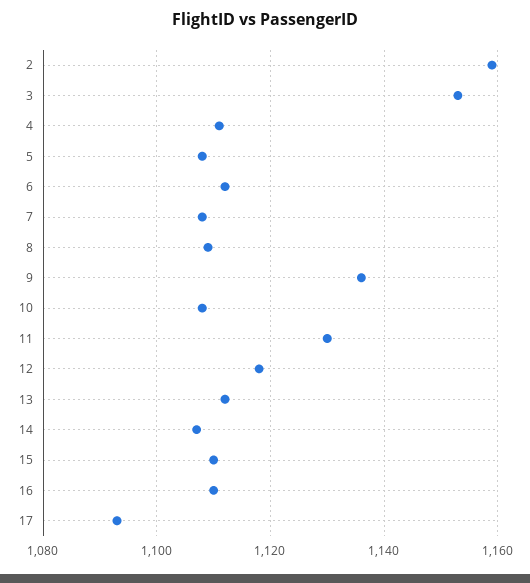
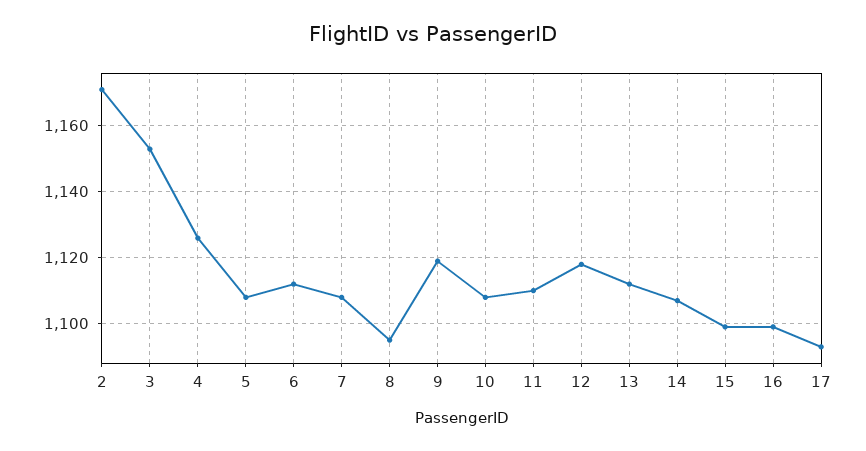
2: 1160 -> 1170
4: 1110 -> 1125
8: 1110 -> 1095
9: 1135 -> 1120
11: 1130 -> 1110
15: 1110 -> 1100
16: 1110 -> 1100

